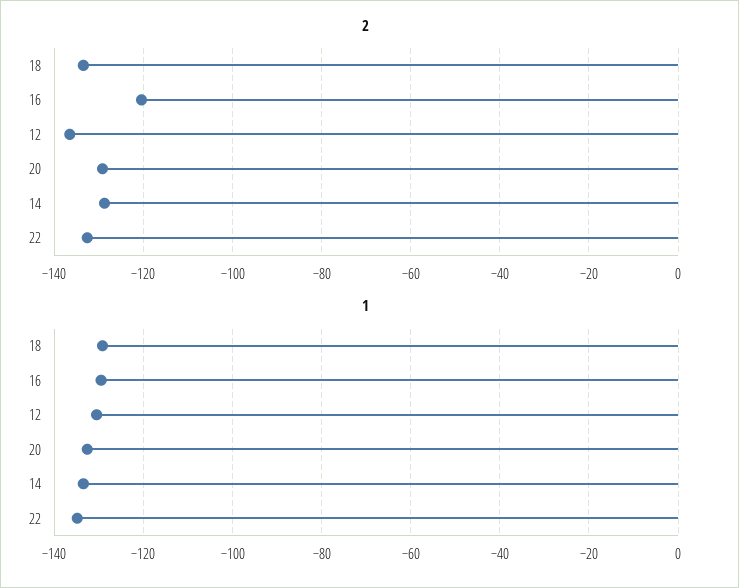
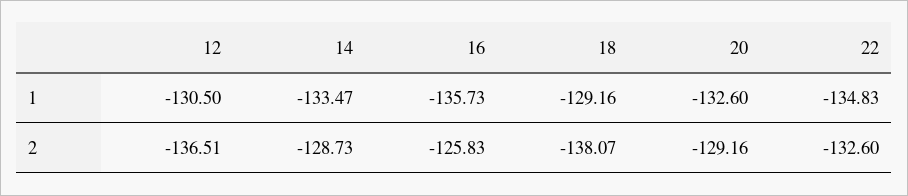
2, 18: -134 -> -138.07
2, 16: -120 -> -125.83
1, 16: -130 -> -135.73

